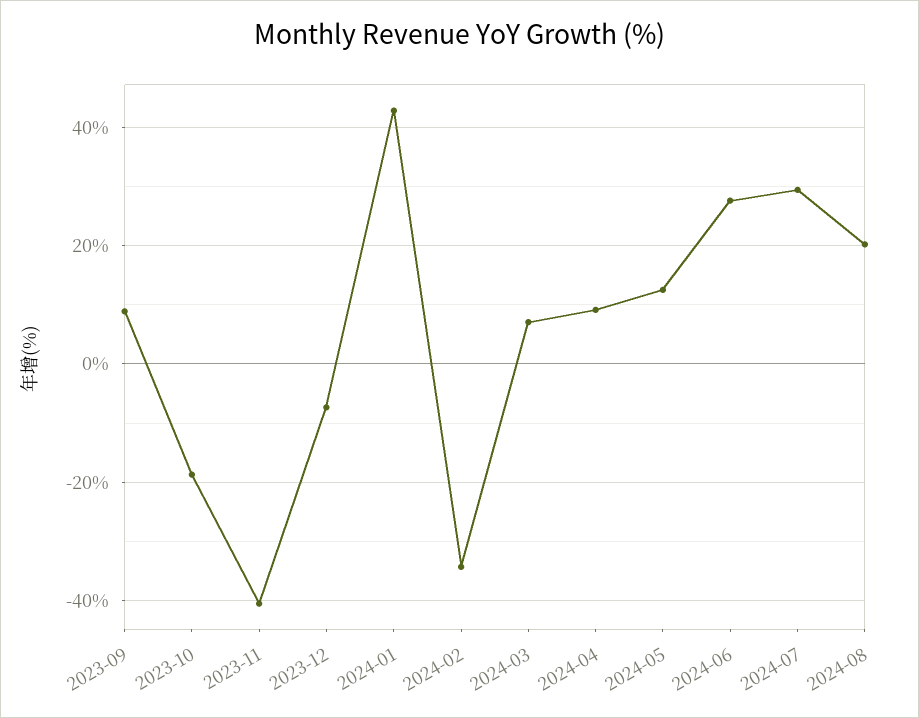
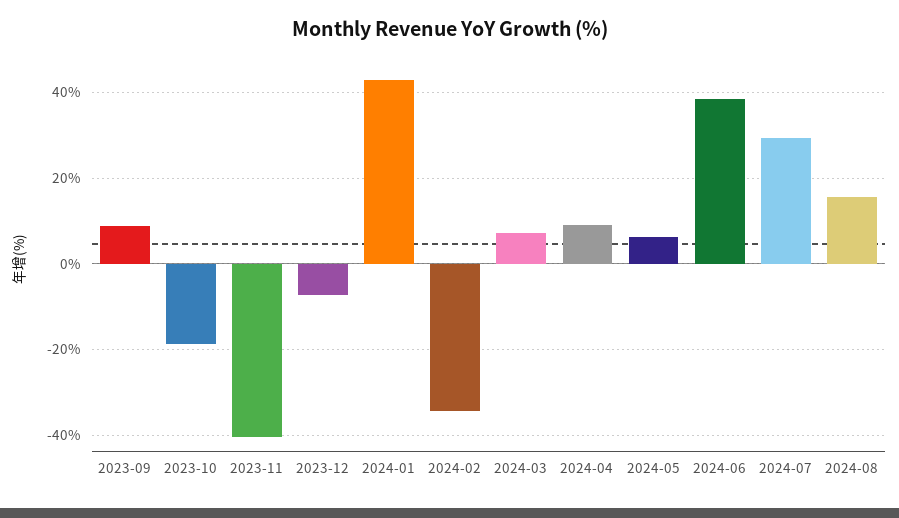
2024-05: 12 -> 6
2024-06: 28 -> 38
2024-08: 20 -> 16

